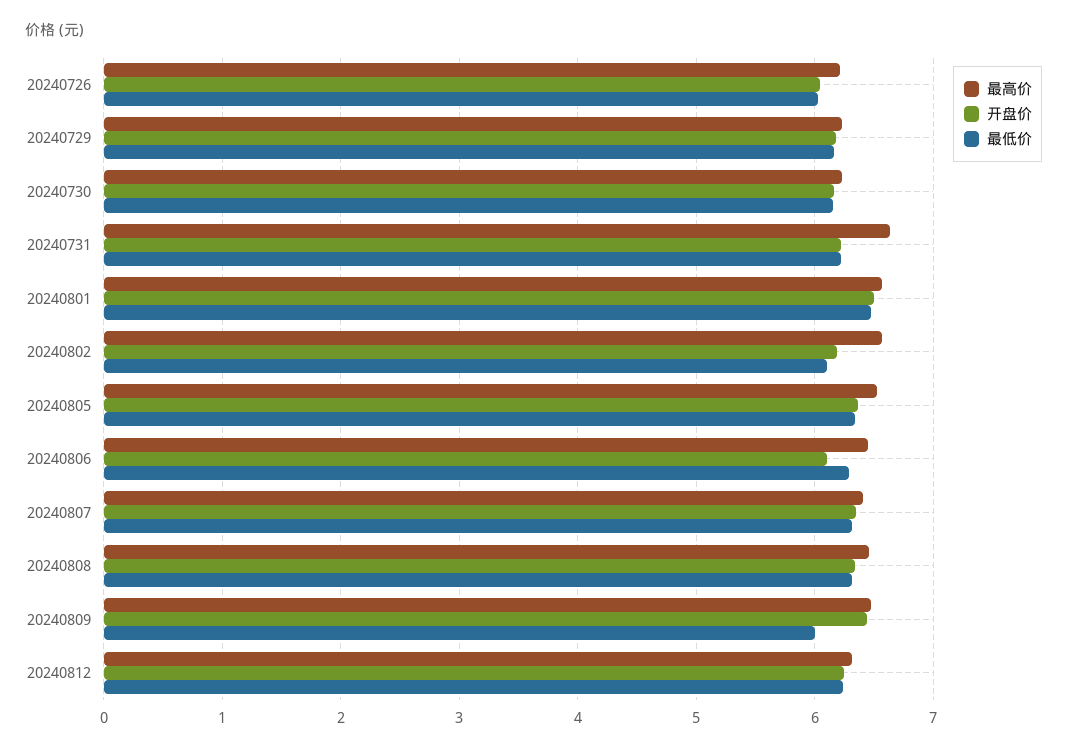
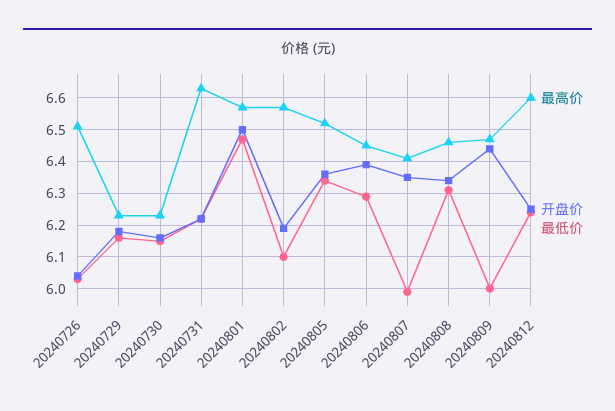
最高价, 20240726: 6.2 -> 6.5
开盘价, 20240806: 6.1 -> 6.4
最低价, 20240807: 6.3 -> 6
最高价, 20240812: 6.3 -> 6.6

